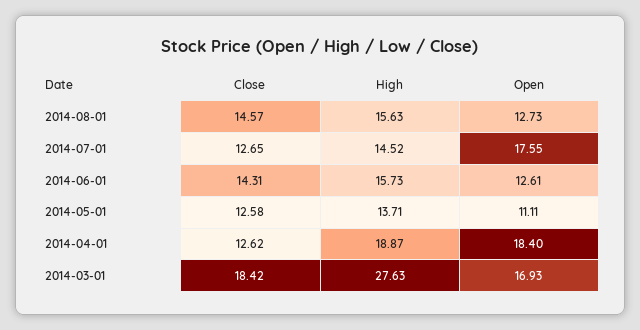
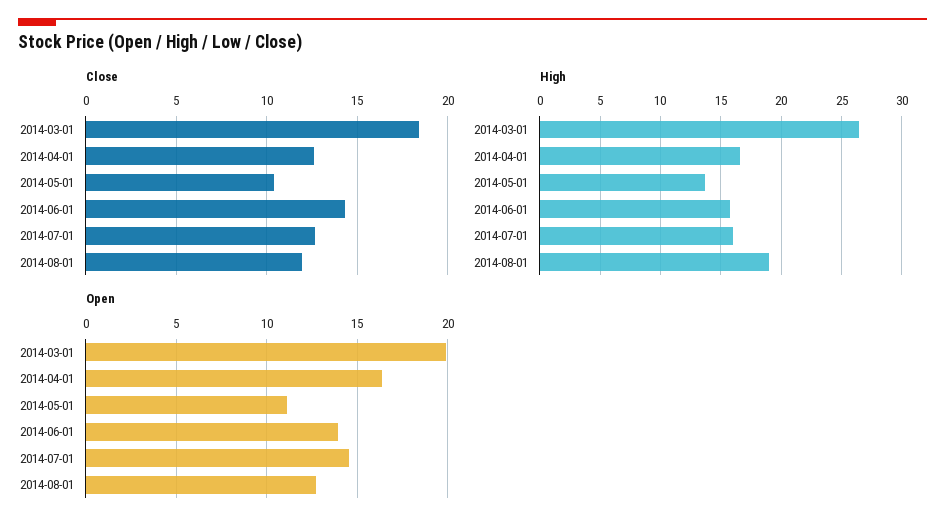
Close, 2014-08-01: 14.57 -> 12
High, 2014-08-01: 15.63 -> 19
High, 2014-07-01: 14.52 -> 16
Open, 2014-07-01: 17.55 -> 14.5
Open, 2014-06-01: 12.61 -> 14
Close, 2014-05-01: 12.58 -> 10.5
High, 2014-04-01: 18.87 -> 16.5
Open, 2014-04-01: 18.4 -> 16.5
High, 2014-03-01: 27.63 -> 26.5
Open, 2014-03-01: 16.93 -> 20

